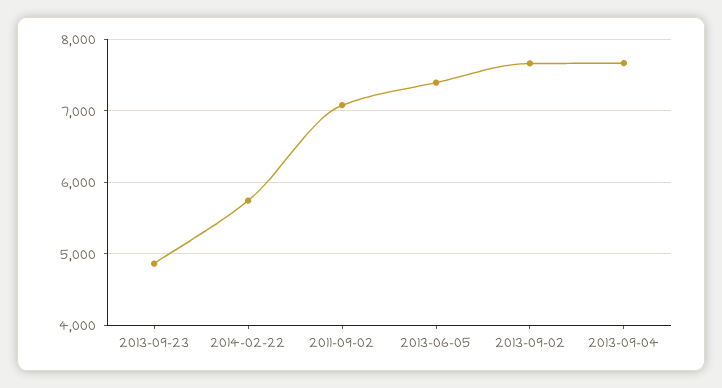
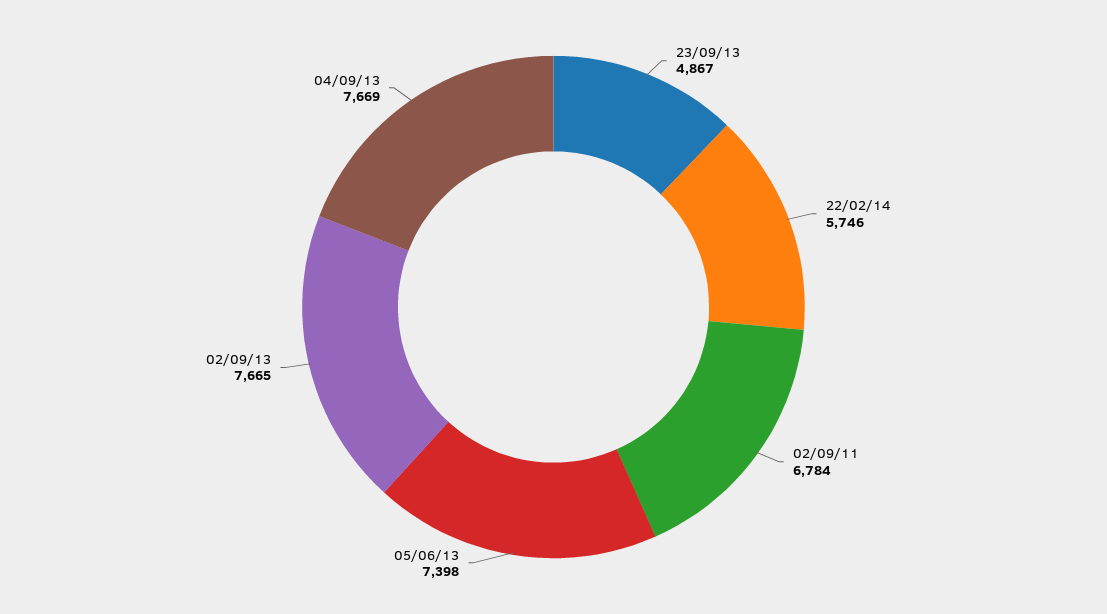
2011-09-02: 7100 -> 6784

